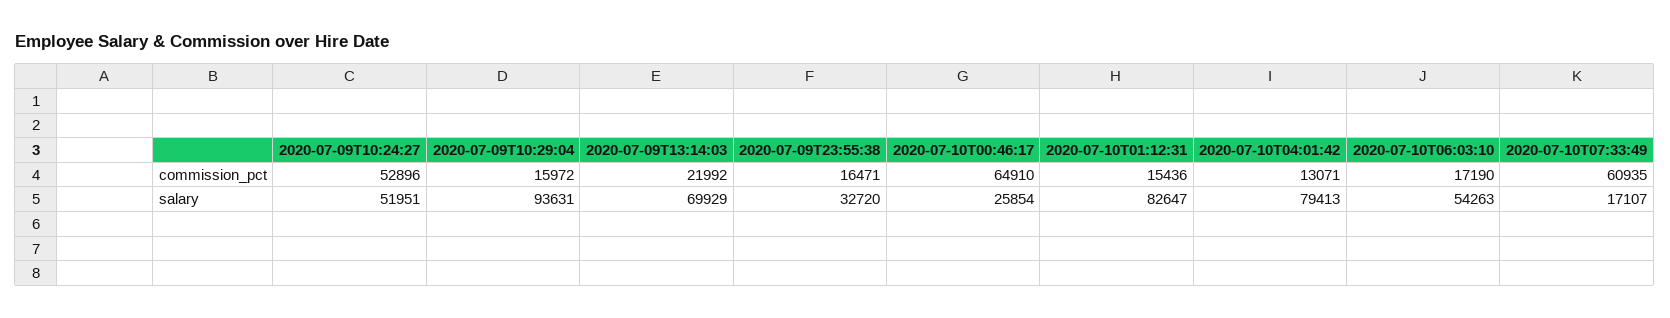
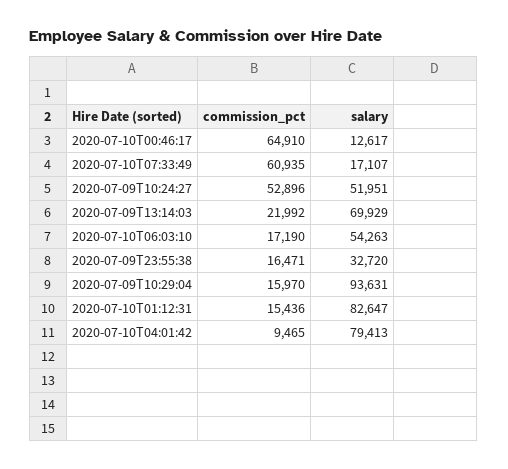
2020-07-09T10:29:04, commission_pct: 15972 -> 15970
2020-07-10T04:01:42, commission_pct: 13071 -> 9465
2020-07-10T00:46:17, salary: 25854 -> 12617

